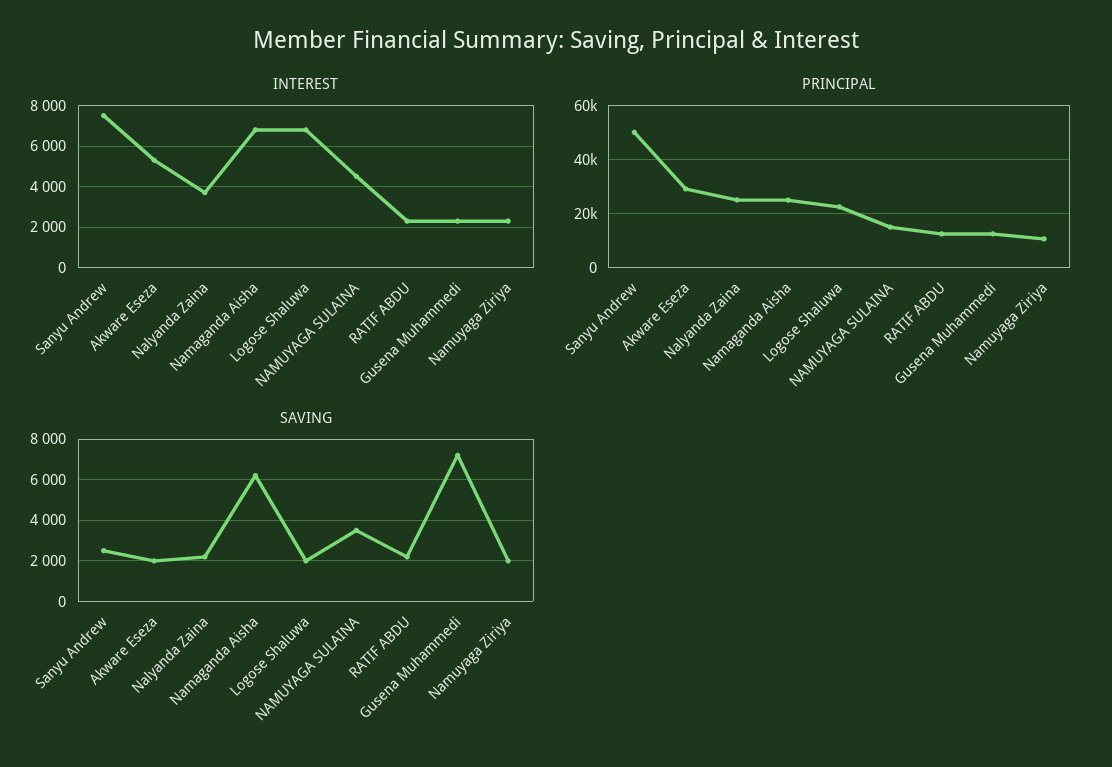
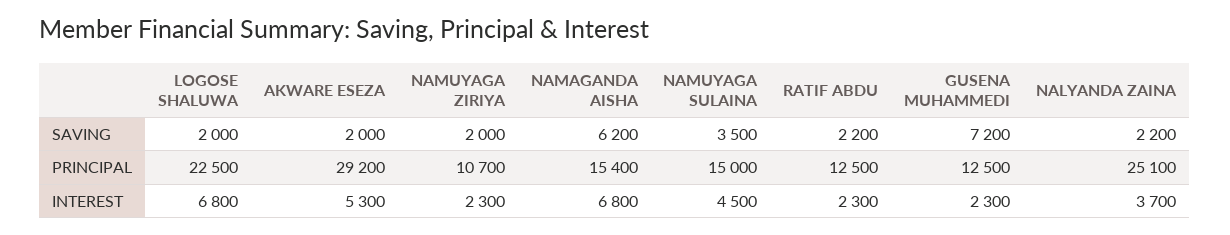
INTEREST, Sanyu Andrew: 7500 -> none
PRINCIPAL, Sanyu Andrew: 50000 -> none
PRINCIPAL, Namaganda Aisha: 25000 -> 15400
SAVING, Sanyu Andrew: 2500 -> none

